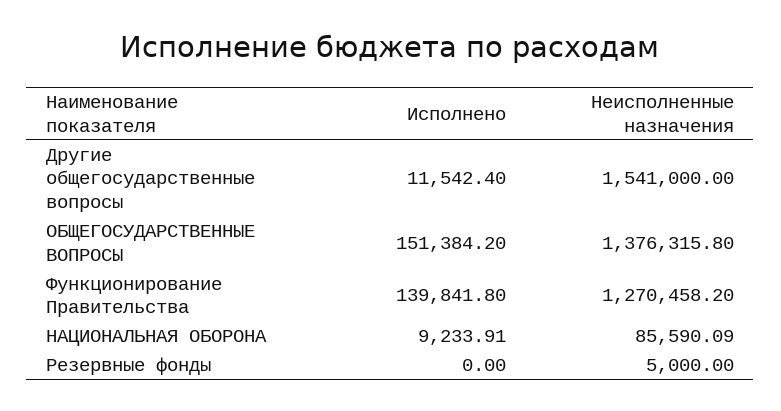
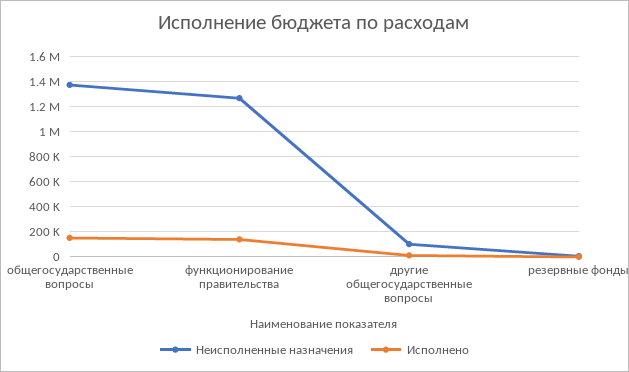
Неисполненные назначения, Другие общегосударственные вопросы: 1541000 -> 100000
Исполнено, НАЦИОНАЛЬНАЯ ОБОРОНА: 9233.91 -> none
Неисполненные назначения, НАЦИОНАЛЬНАЯ ОБОРОНА: 85590.09 -> none

